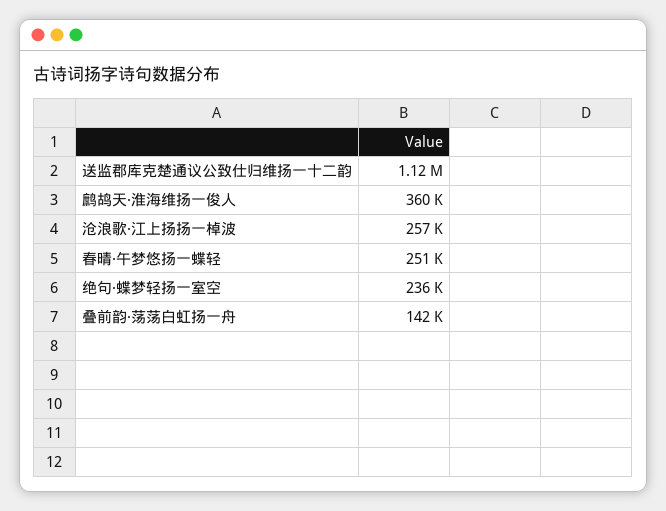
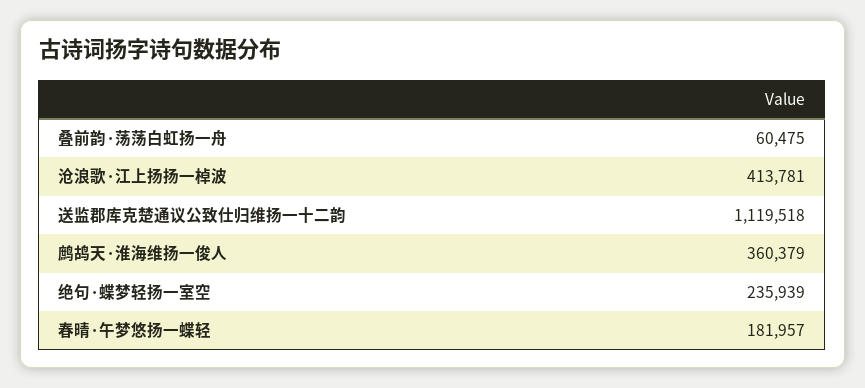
沧浪歌·江上扬扬一棹波: 257000 -> 413781
春晴·午梦悠扬一蝶轻: 251000 -> 181957
叠前韵·荡荡白虹扬一舟: 142000 -> 60475

